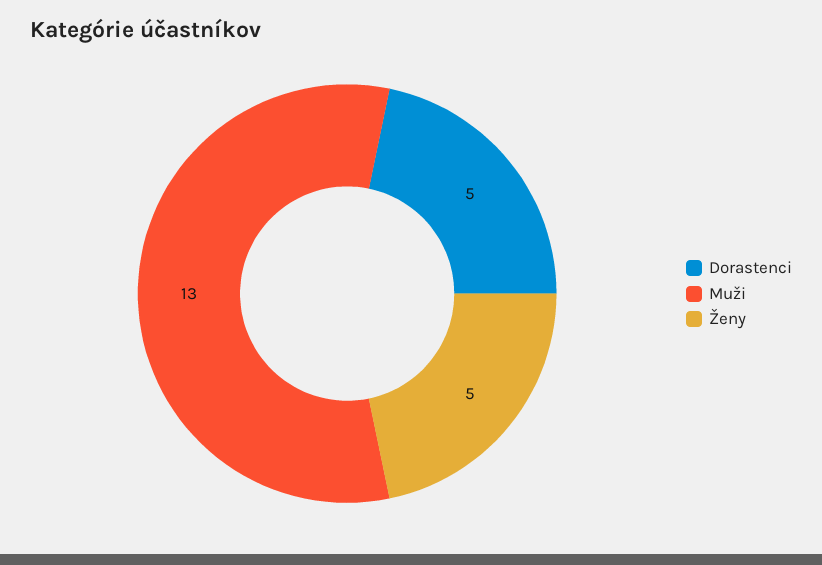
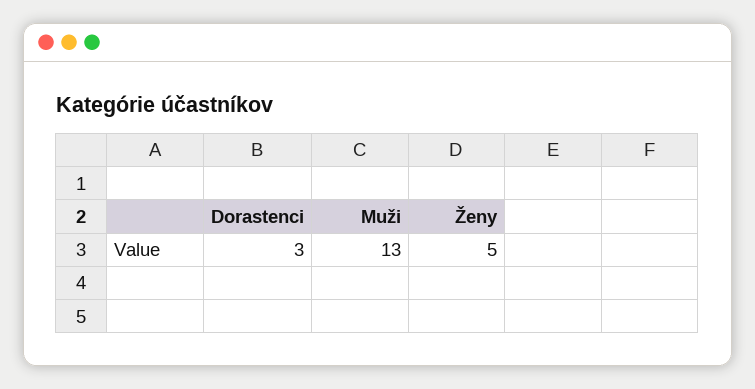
Dorastenci: 5 -> 3

